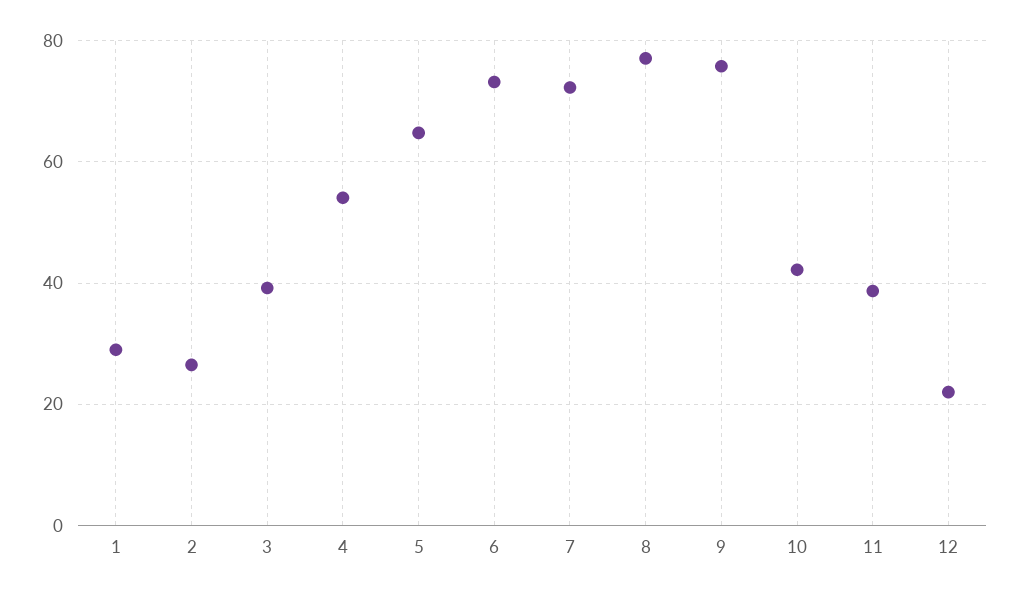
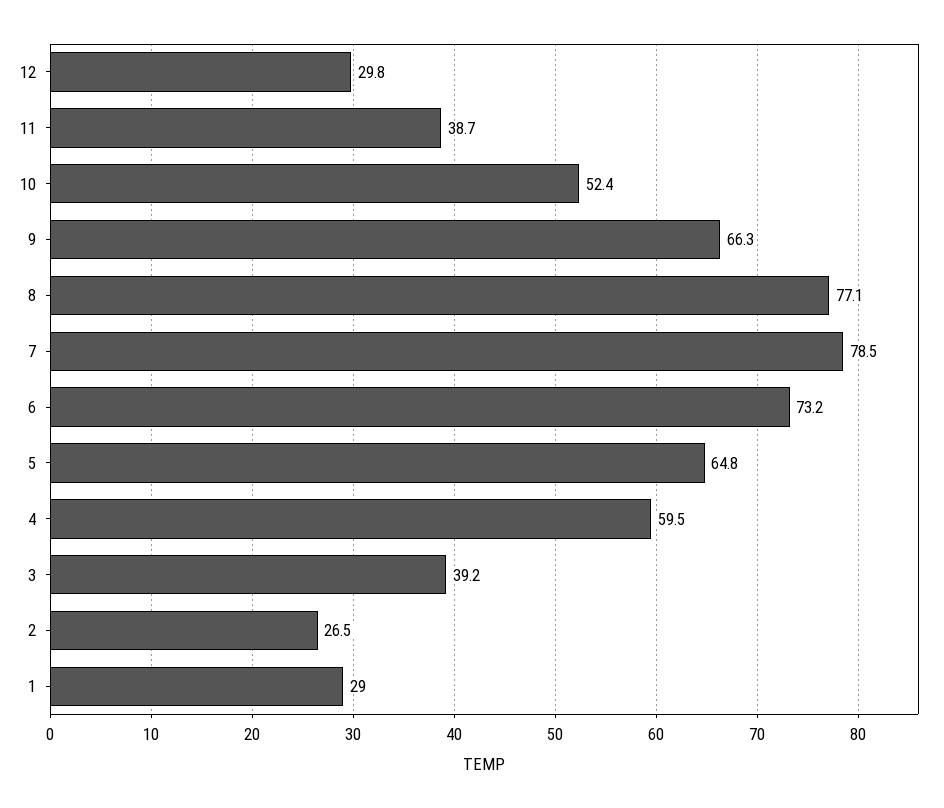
4: 54 -> 59.5
7: 72 -> 78.5
9: 76 -> 66.3
10: 42 -> 52.4
12: 22 -> 29.8

